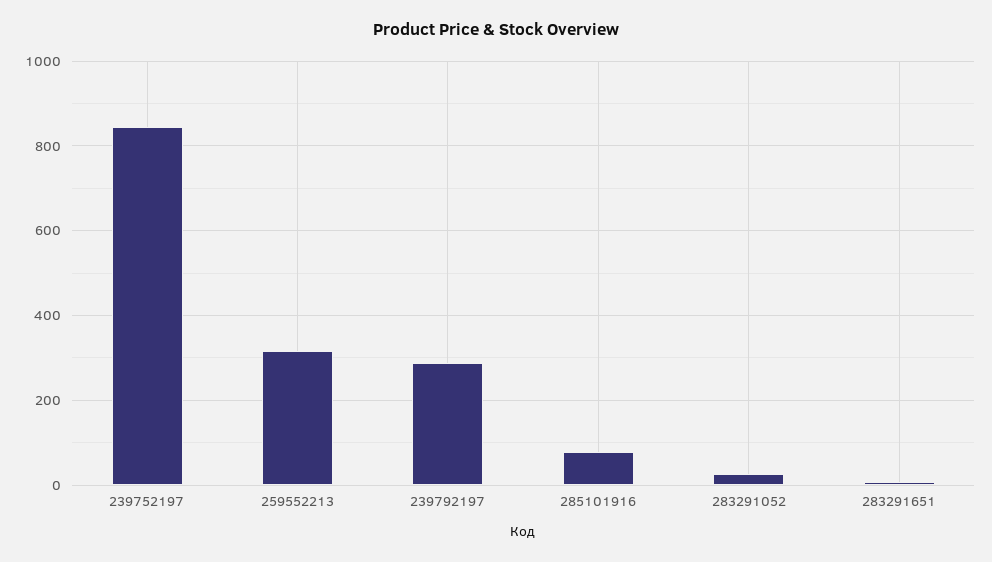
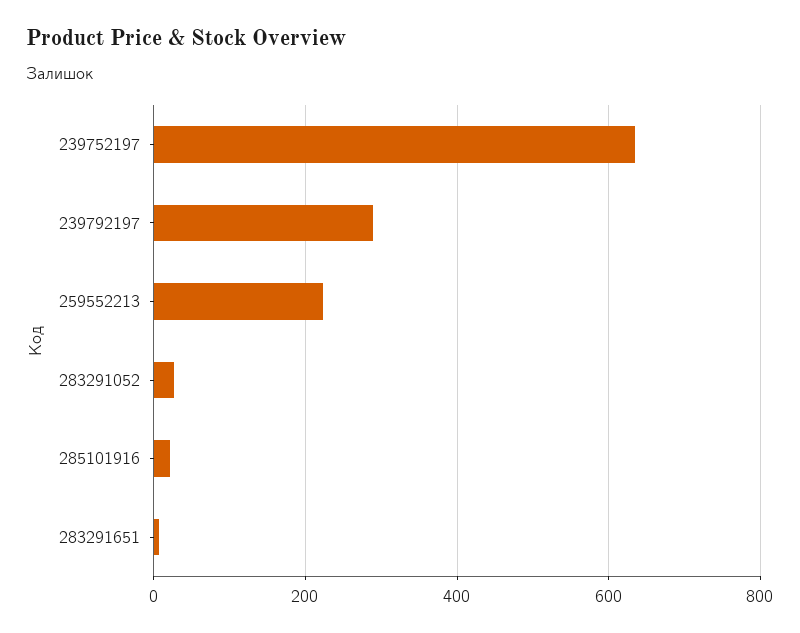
239752197: 840 -> 640
259552213: 320 -> 220
285101916: 80 -> 20

